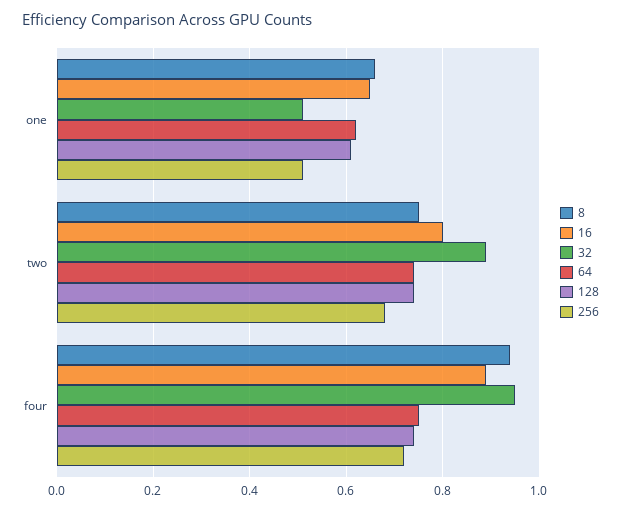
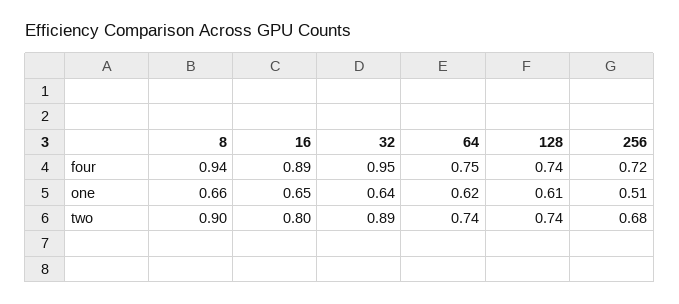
32, one: 0.5 -> 0.64
8, two: 0.75 -> 0.9

